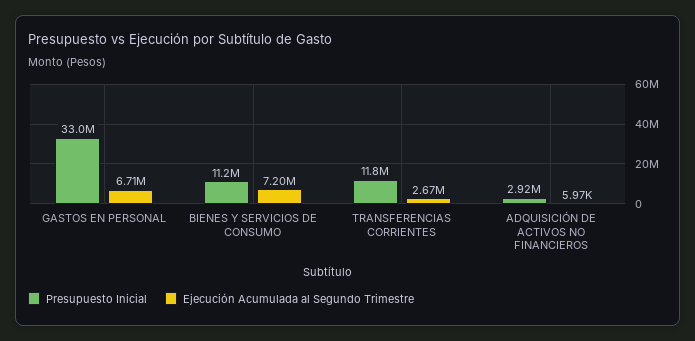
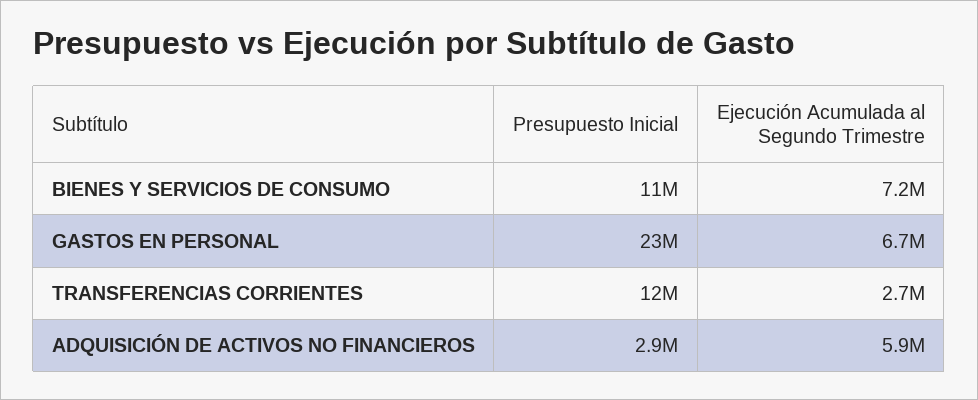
Presupuesto Inicial, GASTOS EN PERSONAL: 33000000 -> 23000000
Ejecución Acumulada al Segundo Trimestre, ADQUISICIÓN DE ACTIVOS NO FINANCIEROS: 5970 -> 5900000

